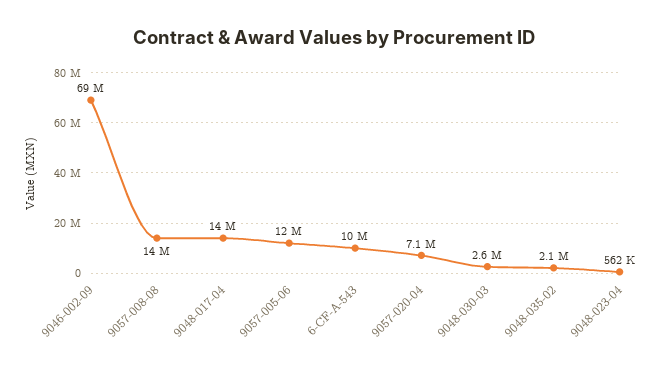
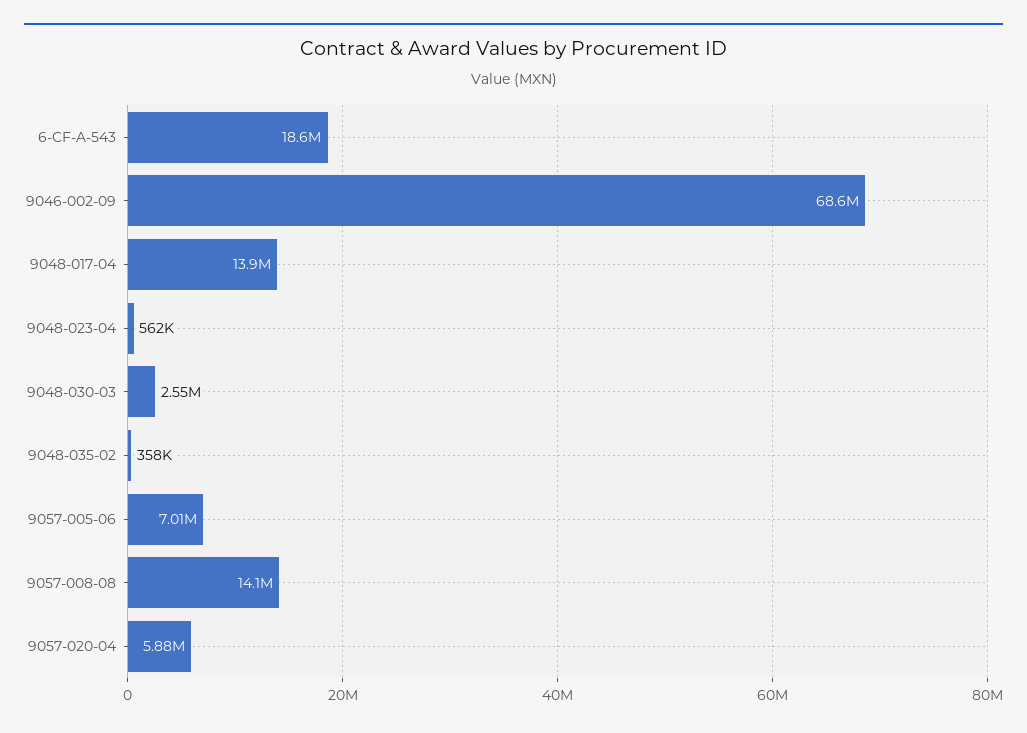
9057-005-06: 12000000 -> 7010000
6-CF-A-543: 10000000 -> 18600000
9057-020-04: 7100000 -> 5880000
9048-035-02: 2100000 -> 358000

